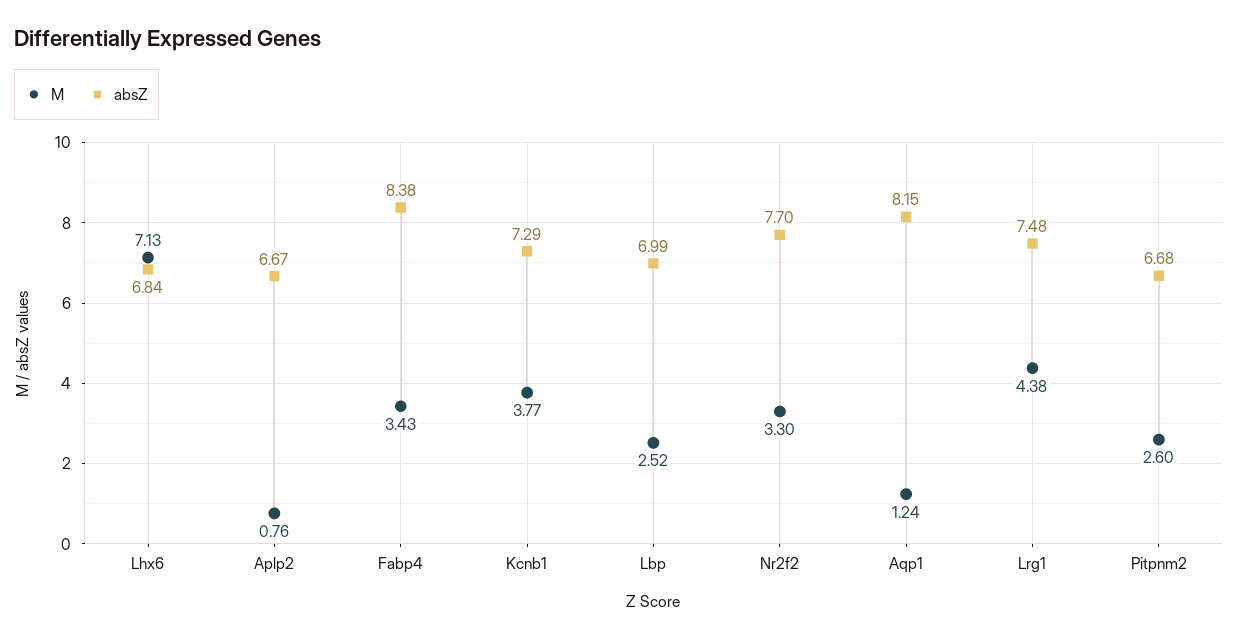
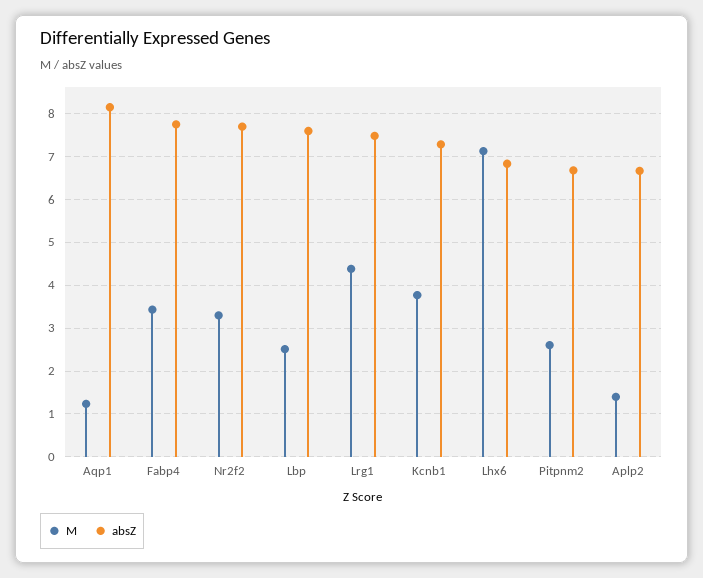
M, Aplp2: 0.76 -> 1.4
absZ, Fabp4: 8.38 -> 7.8
absZ, Lbp: 6.99 -> 7.6

